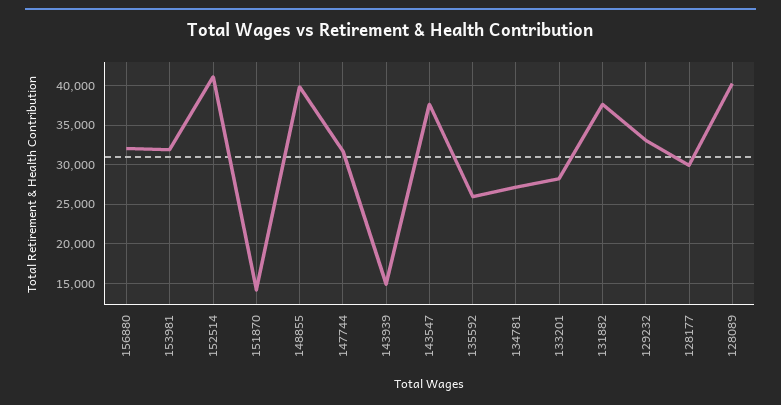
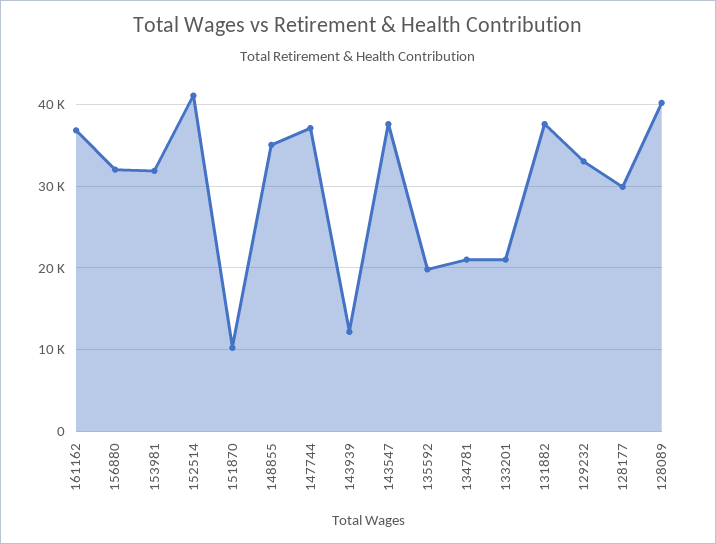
151870: 14000 -> 10000
148855: 40000 -> 35000
147744: 32000 -> 37000
143939: 15000 -> 12000
135592: 26000 -> 20000
134781: 27000 -> 21000
133201: 28000 -> 21000
161162: none -> 37000

